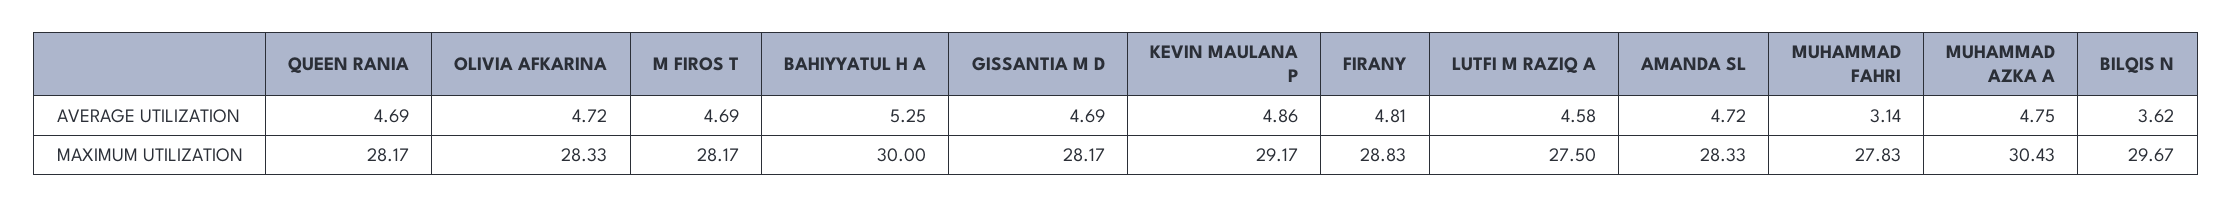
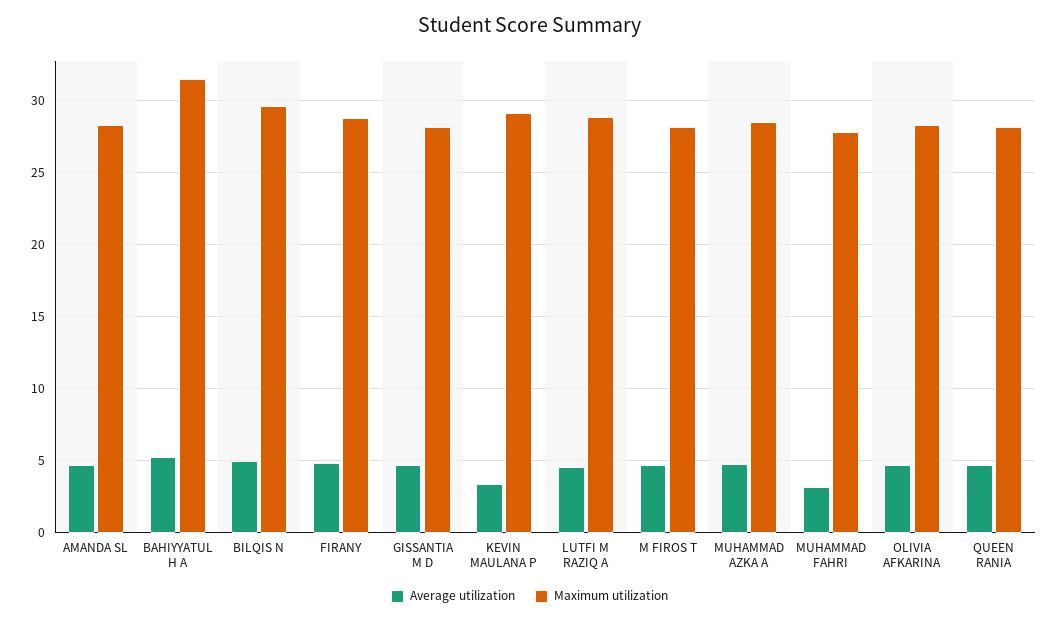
AVERAGE UTILIZATION, KEVIN MAULANA P: 4.86 -> 3.5
AVERAGE UTILIZATION, BILQIS N: 3.62 -> 5
MAXIMUM UTILIZATION, BAHIYYATUL H A: 30 -> 31.5
MAXIMUM UTILIZATION, LUTFI M RAZIQ A: 27.5 -> 29
MAXIMUM UTILIZATION, MUHAMMAD AZKA A: 30.43 -> 28.5

